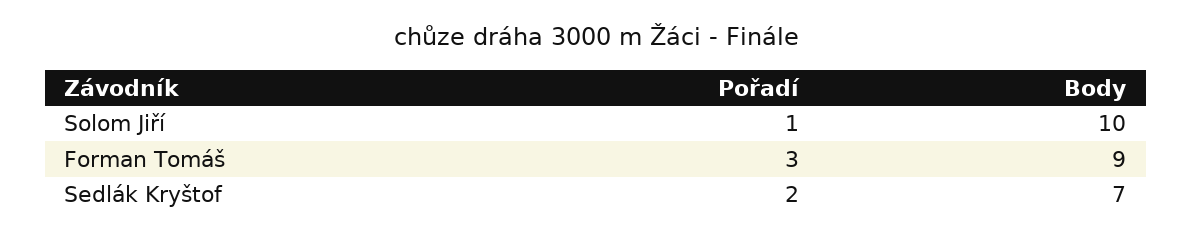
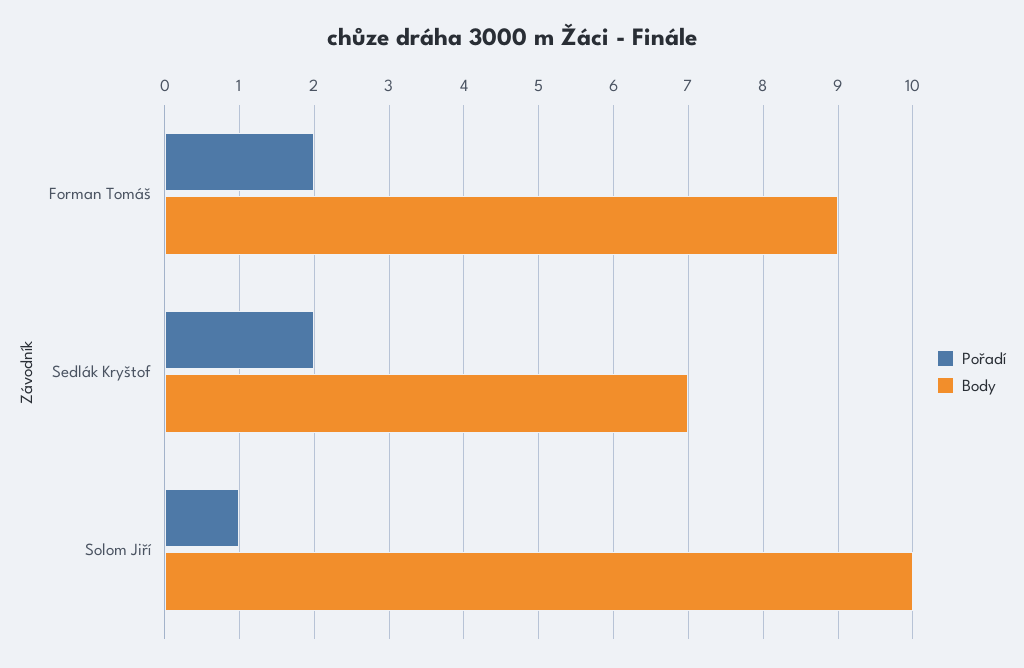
Pořadí, Forman Tomáš: 3 -> 2

